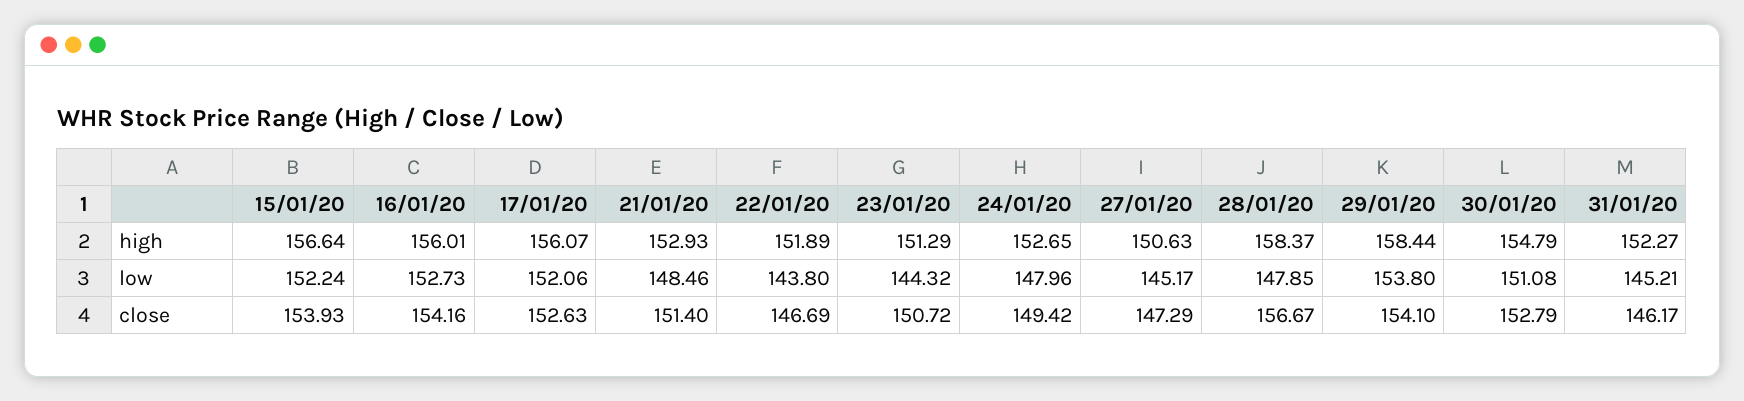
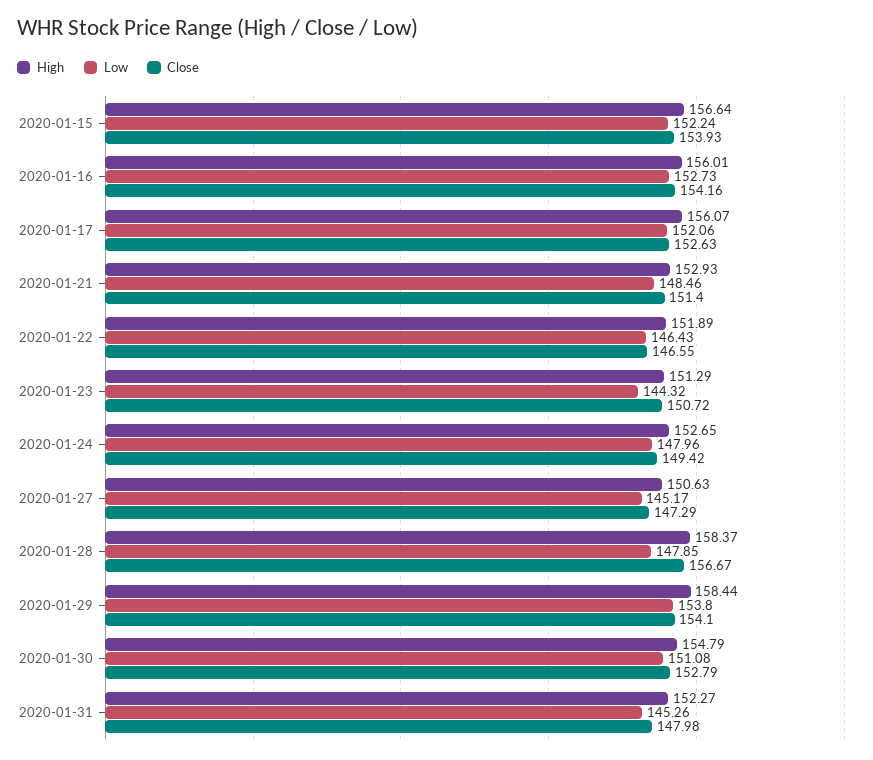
low, 22/01/20: 143.8 -> 146.43
low, 31/01/20: 145.21 -> 145.26
close, 22/01/20: 146.69 -> 146.55
close, 31/01/20: 146.17 -> 147.98

